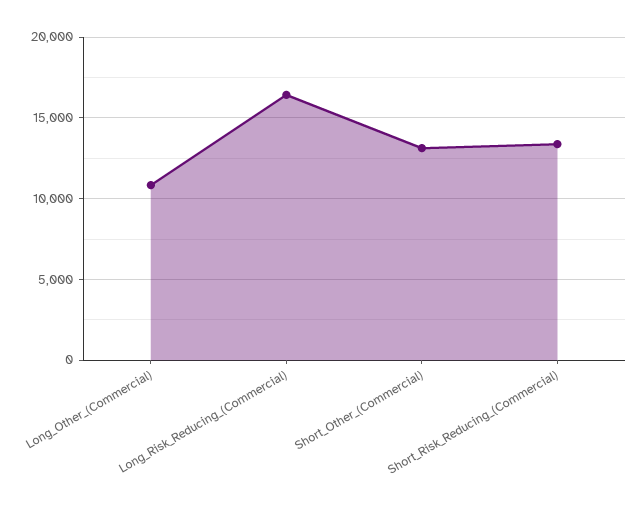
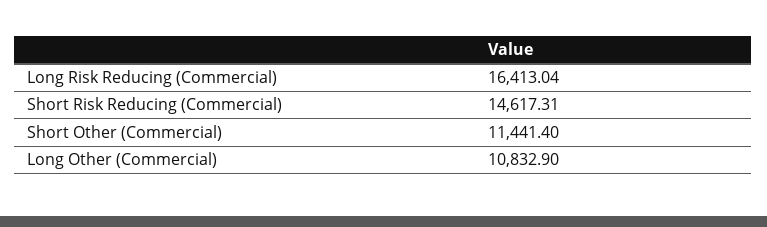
Short_Other_(Commercial): 13000 -> 11441.4
Short_Risk_Reducing_(Commercial): 13500 -> 14617.31

